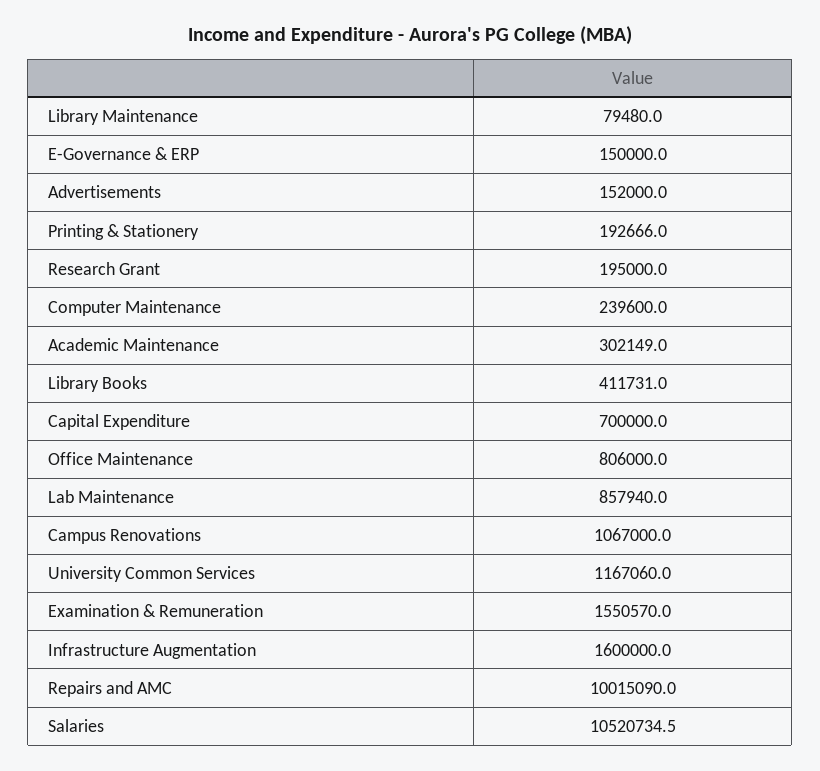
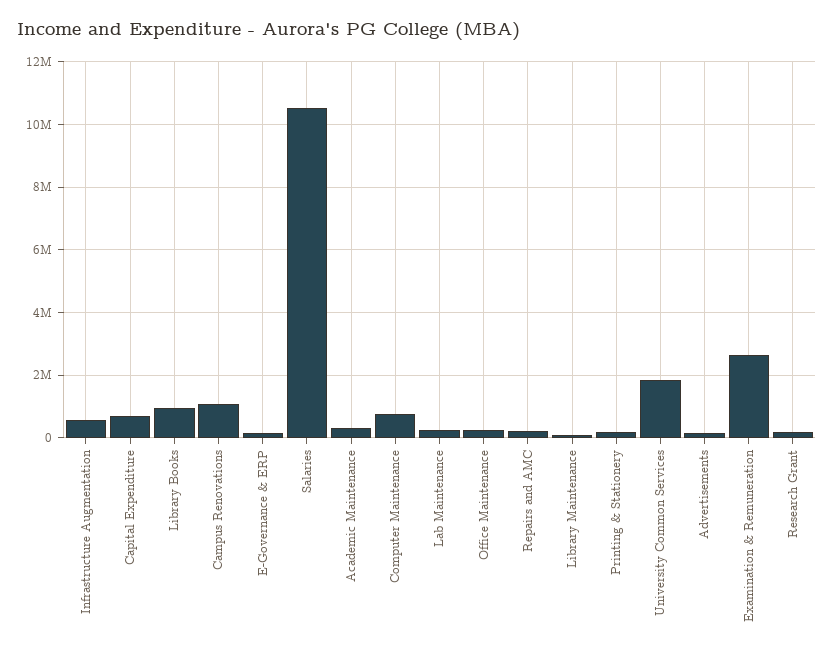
Computer Maintenance: 239600 -> 800000
Library Books: 411731 -> 1000000
Office Maintenance: 806000 -> 200000
Lab Maintenance: 857940 -> 200000
University Common Services: 1167060 -> 1800000
Examination & Remuneration: 1550570 -> 2600000
Infrastructure Augmentation: 1600000 -> 600000
Repairs and AMC: 10015090 -> 200000

